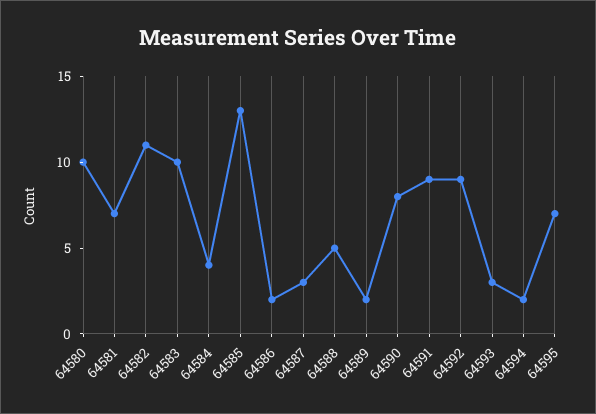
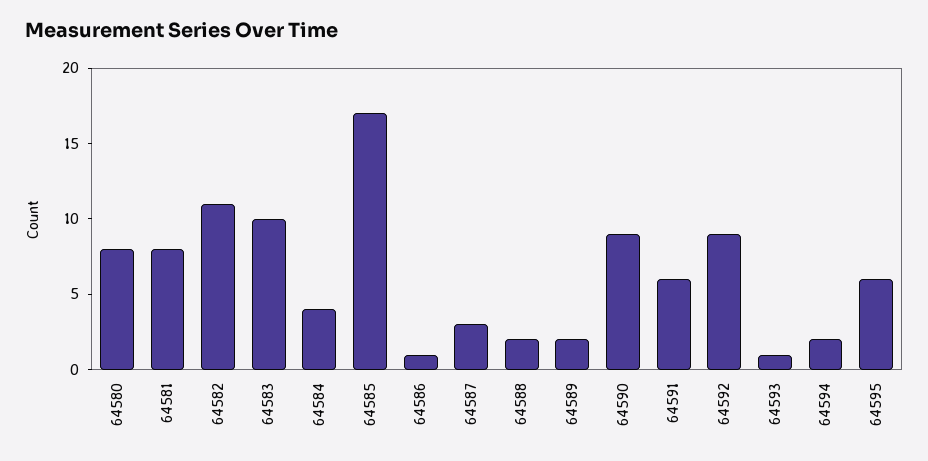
64580: 10 -> 8
64581: 7 -> 8
64585: 13 -> 17
64586: 2 -> 1
64588: 5 -> 2
64590: 8 -> 9
64591: 9 -> 6
64593: 3 -> 1
64595: 7 -> 6

